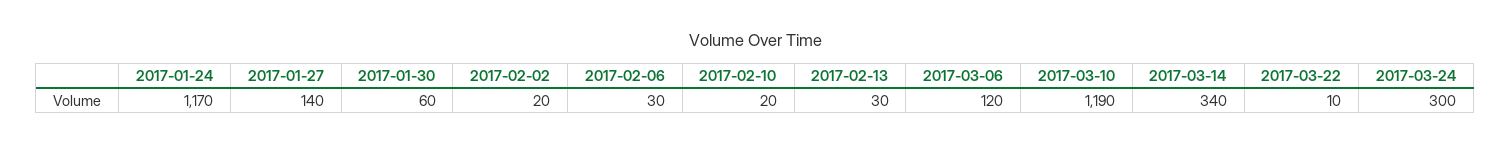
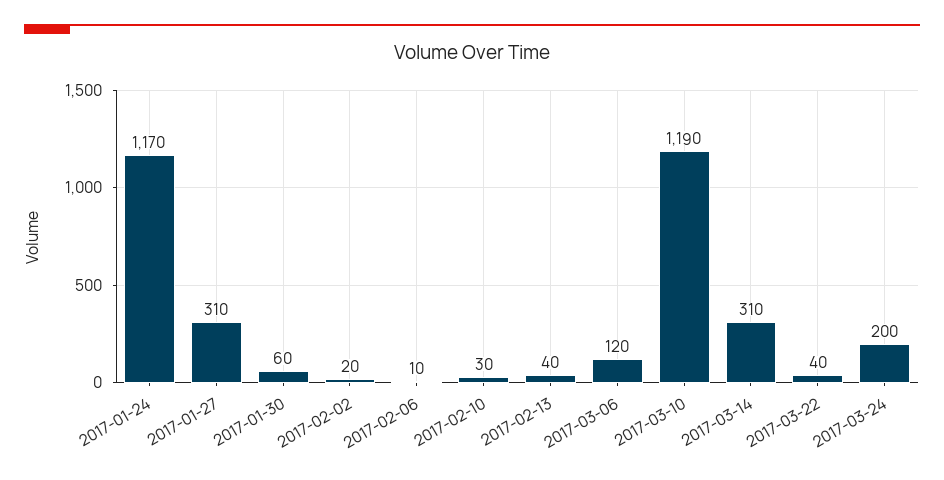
2017-01-27: 140 -> 310
2017-02-06: 30 -> 10
2017-02-10: 20 -> 30
2017-02-13: 30 -> 40
2017-03-14: 340 -> 310
2017-03-22: 10 -> 40
2017-03-24: 300 -> 200

